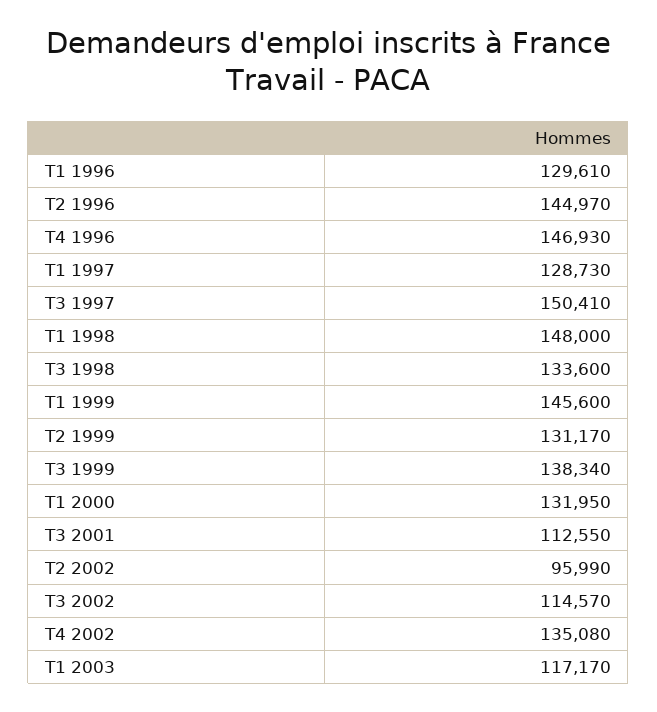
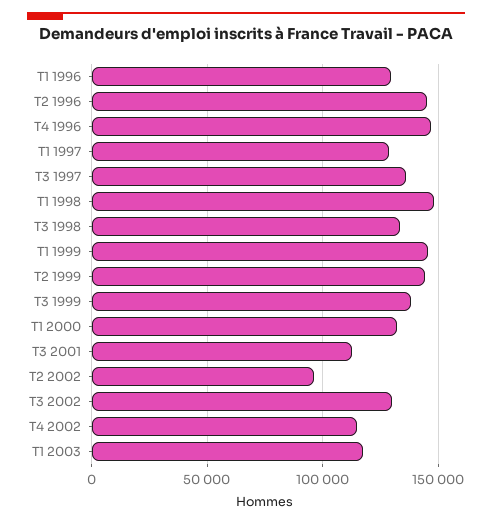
T3 1997: 150410 -> 135000
T2 1999: 131170 -> 145000
T3 2002: 114570 -> 130000
T4 2002: 135080 -> 115000

